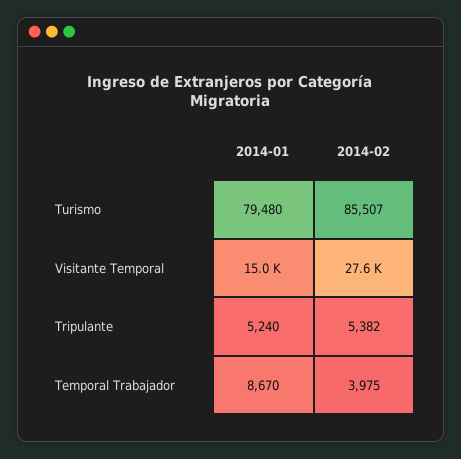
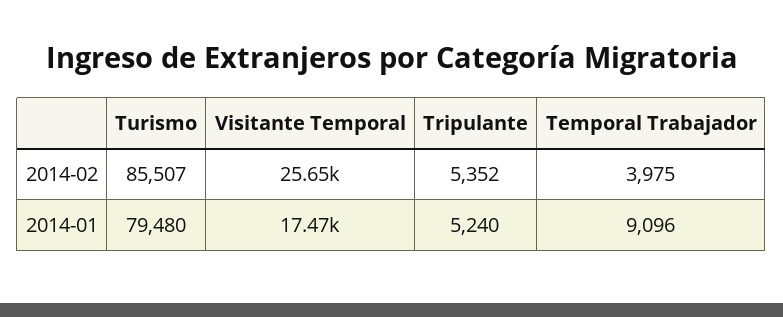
2014-01, Visitante Temporal: 15000 -> 17470
2014-02, Visitante Temporal: 27600 -> 25650
2014-02, Tripulante: 5382 -> 5352
2014-01, Temporal Trabajador: 8670 -> 9096

